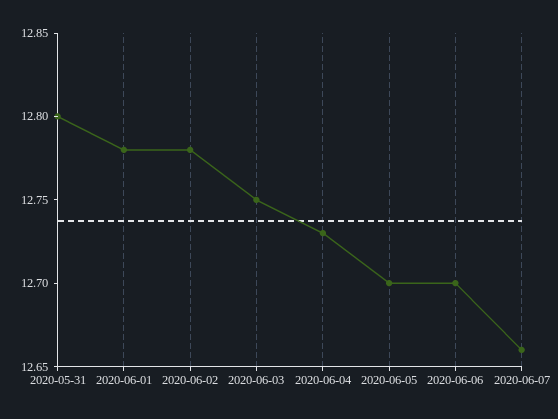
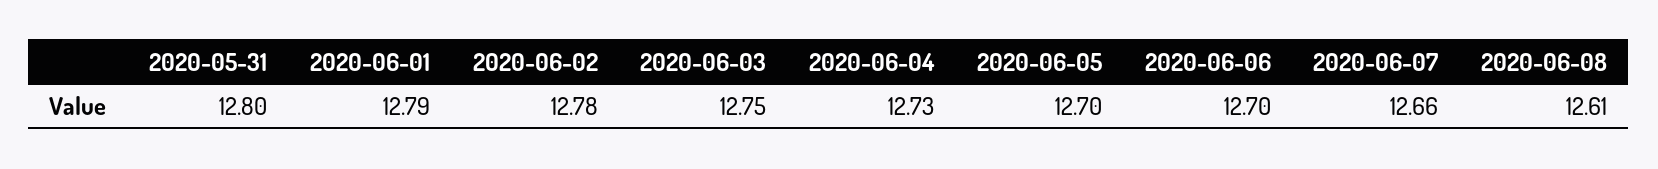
2020-06-01: 12.78 -> 12.79
2020-06-08: none -> 12.61

